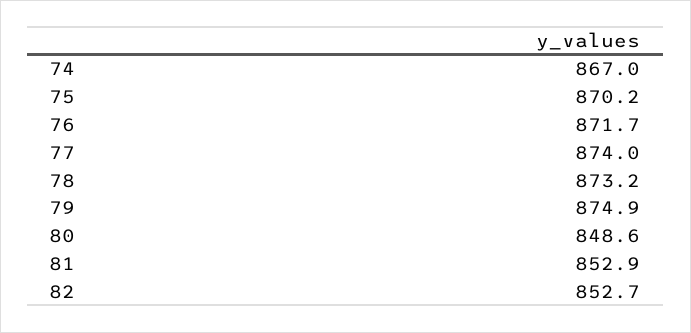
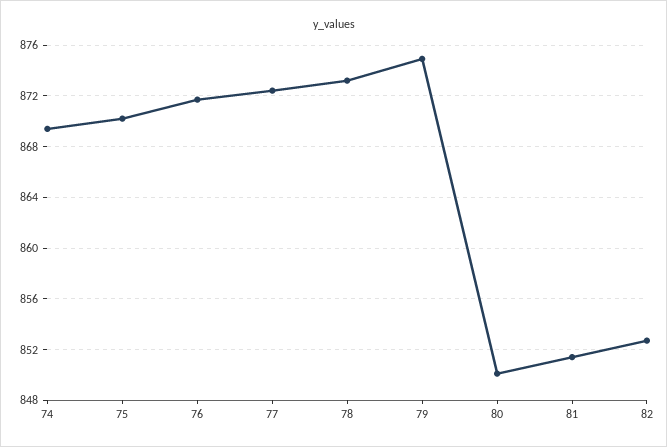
74: 867 -> 869.5
77: 874 -> 872.5
80: 848.6 -> 850
81: 852.9 -> 851.5

